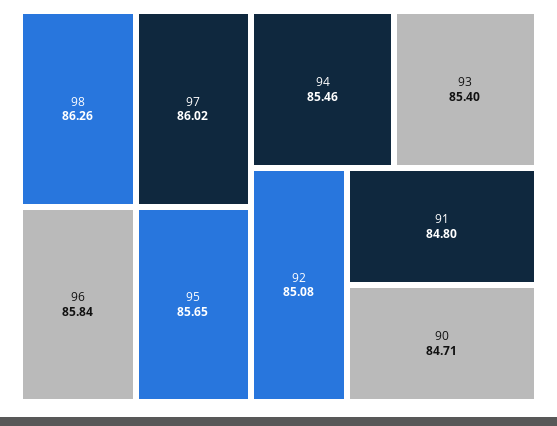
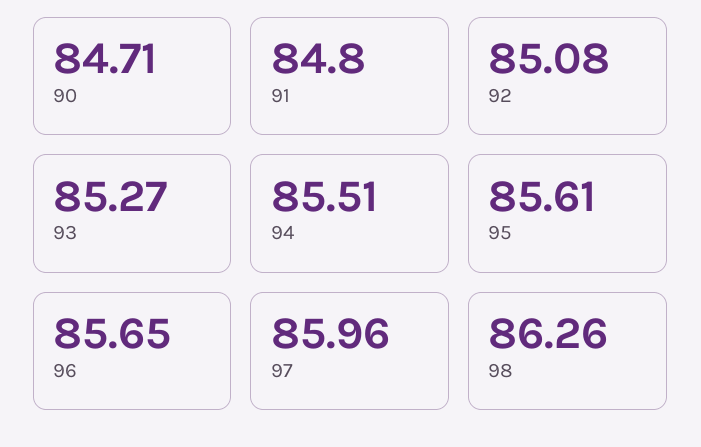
97: 86.02 -> 85.96
96: 85.84 -> 85.65
95: 85.65 -> 85.61
94: 85.46 -> 85.51
93: 85.4 -> 85.27

